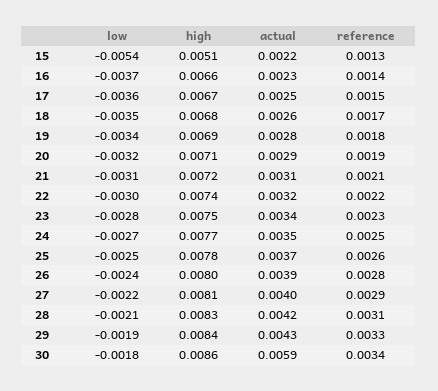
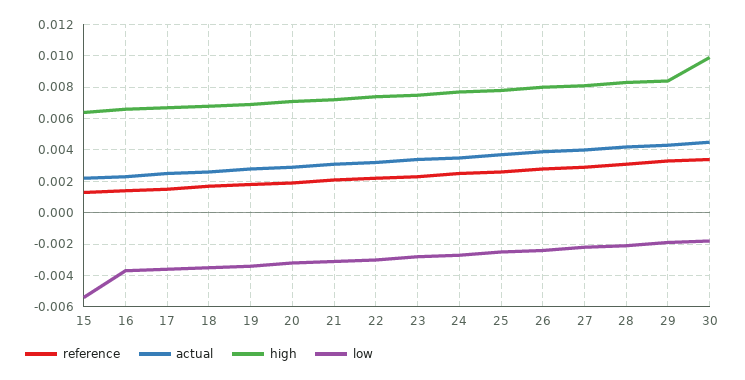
high, 15: 0.0051 -> 0.0065
high, 30: 0.0086 -> 0.01
actual, 30: 0.0059 -> 0.0045

